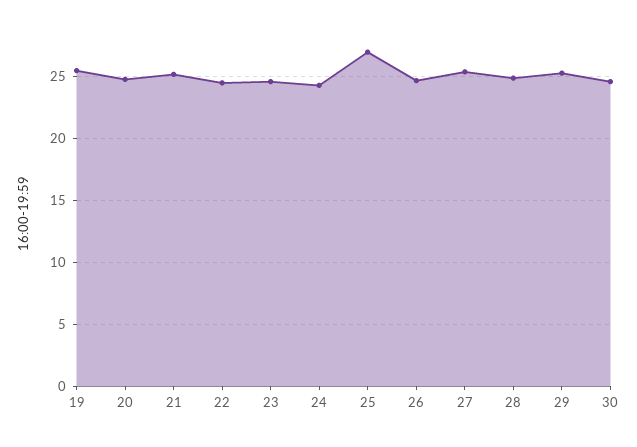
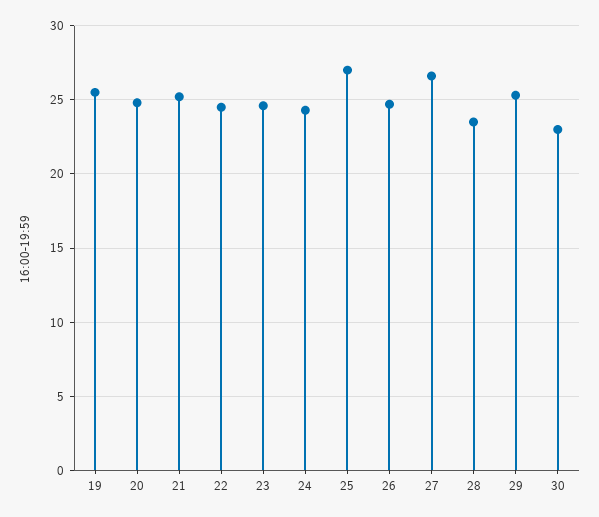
27: 25.5 -> 26.5
28: 25 -> 23.5
30: 24.5 -> 23

